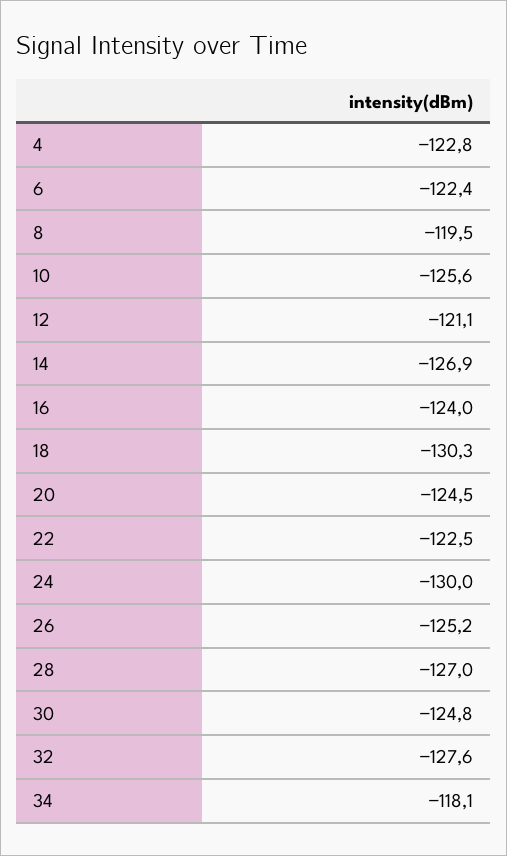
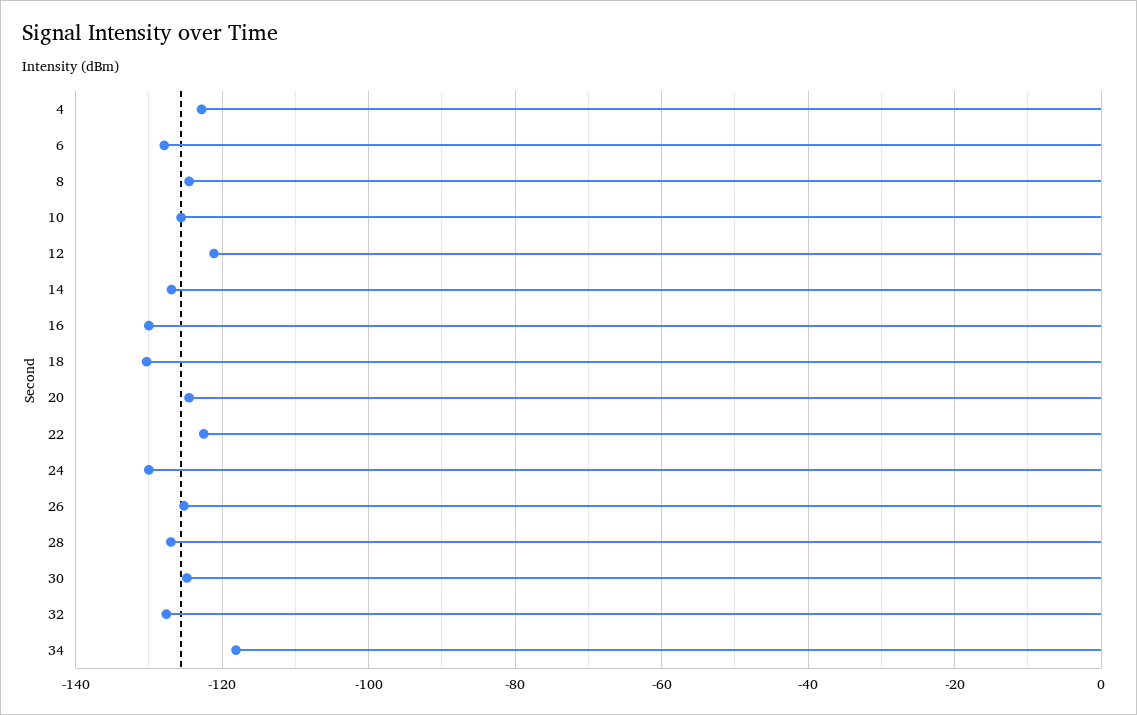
6: -122.4 -> -128
8: -119.5 -> -124
16: -124 -> -130

